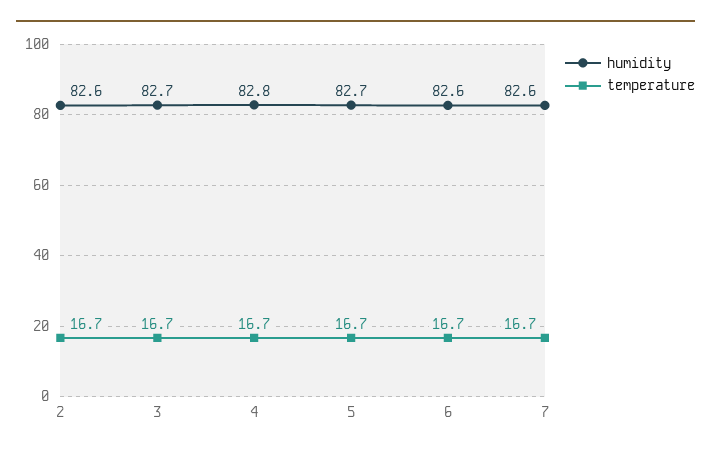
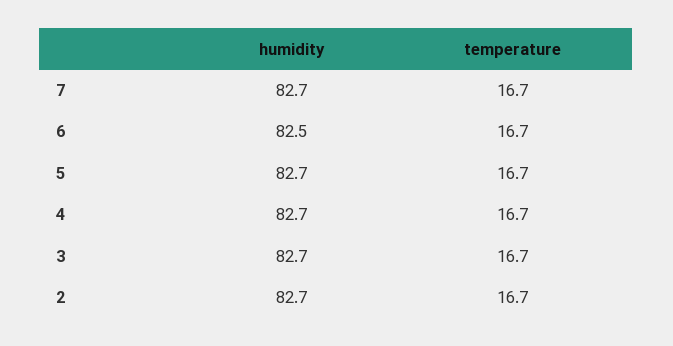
humidity, 2: 82.6 -> 82.7
humidity, 4: 82.8 -> 82.7
humidity, 6: 82.6 -> 82.5
humidity, 7: 82.6 -> 82.7

